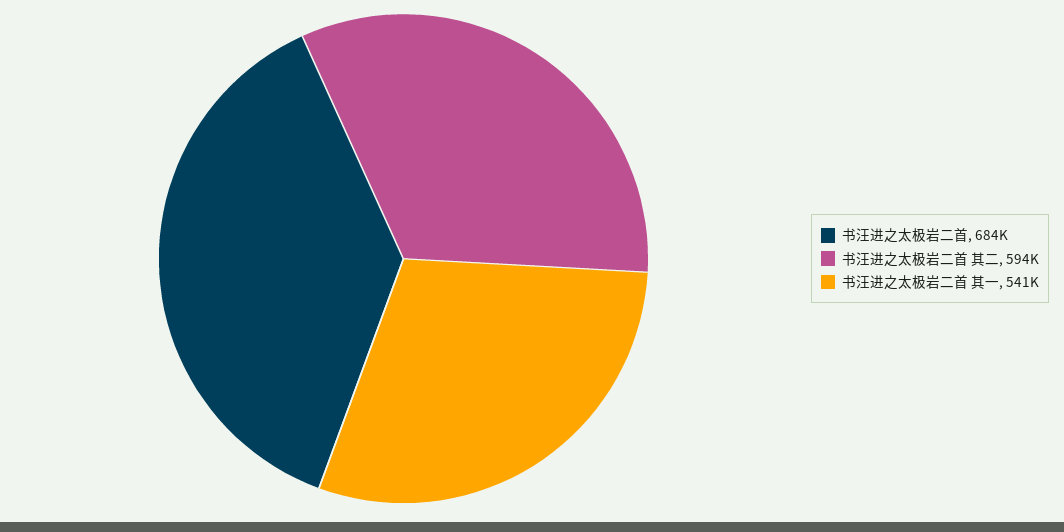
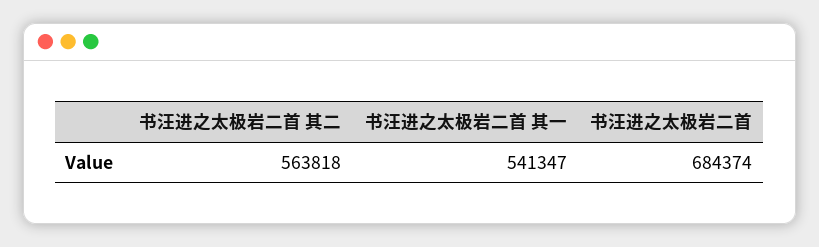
书汪进之太极岩二首 其二: 594000 -> 563818

